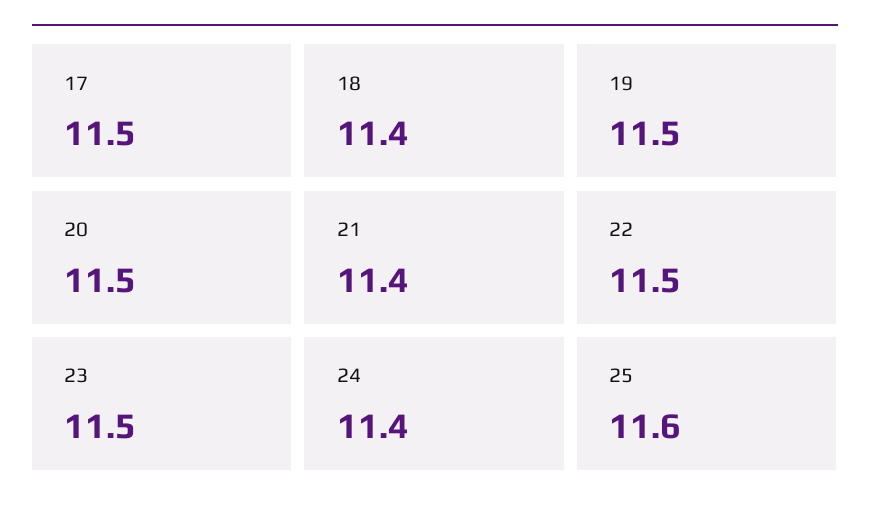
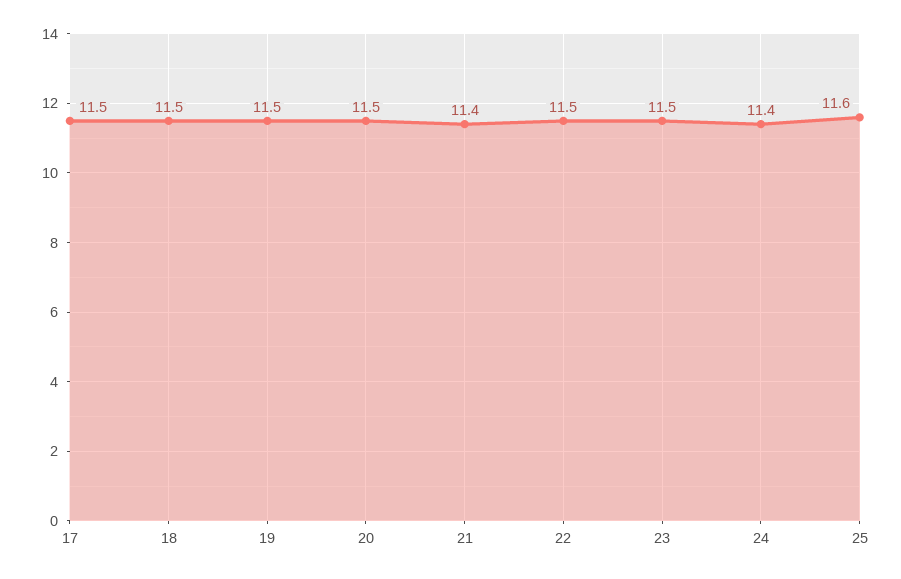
18: 11.4 -> 11.5

